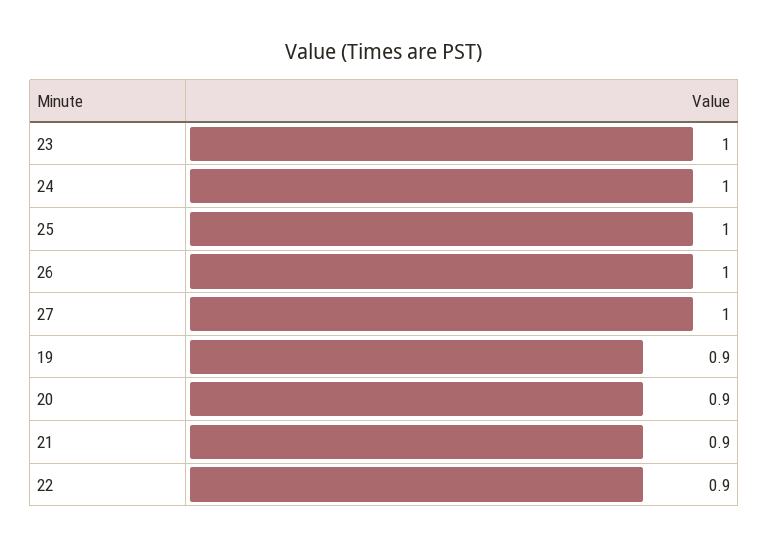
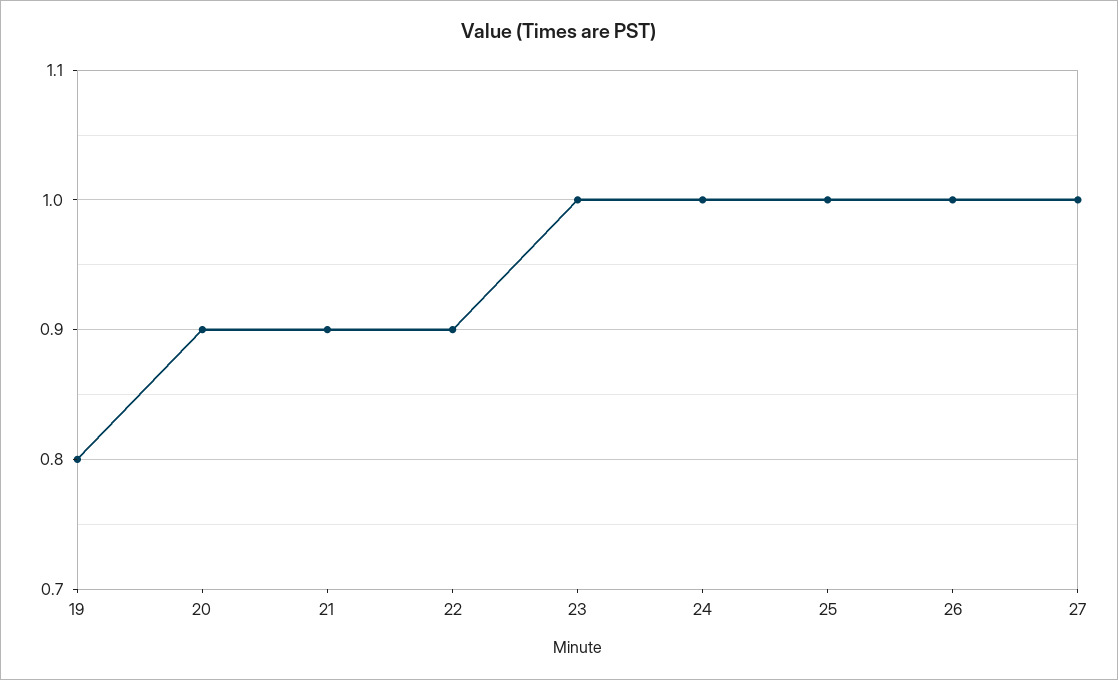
19: 0.9 -> 0.8

